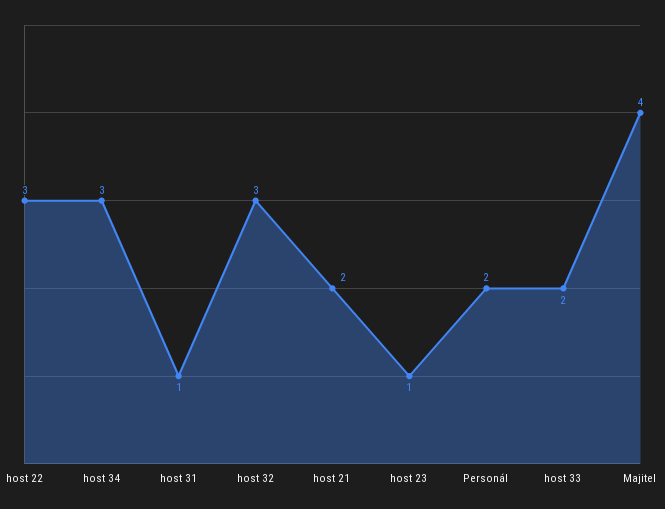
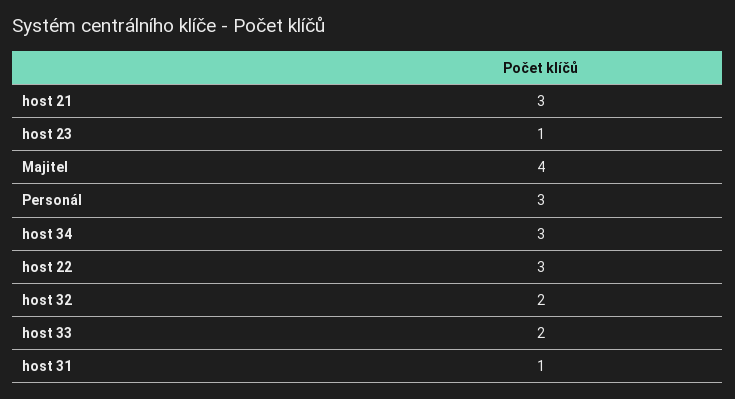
host 32: 3 -> 2
host 21: 2 -> 3
Personál: 2 -> 3

